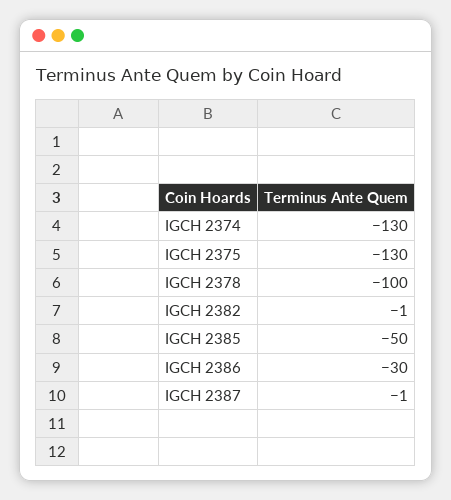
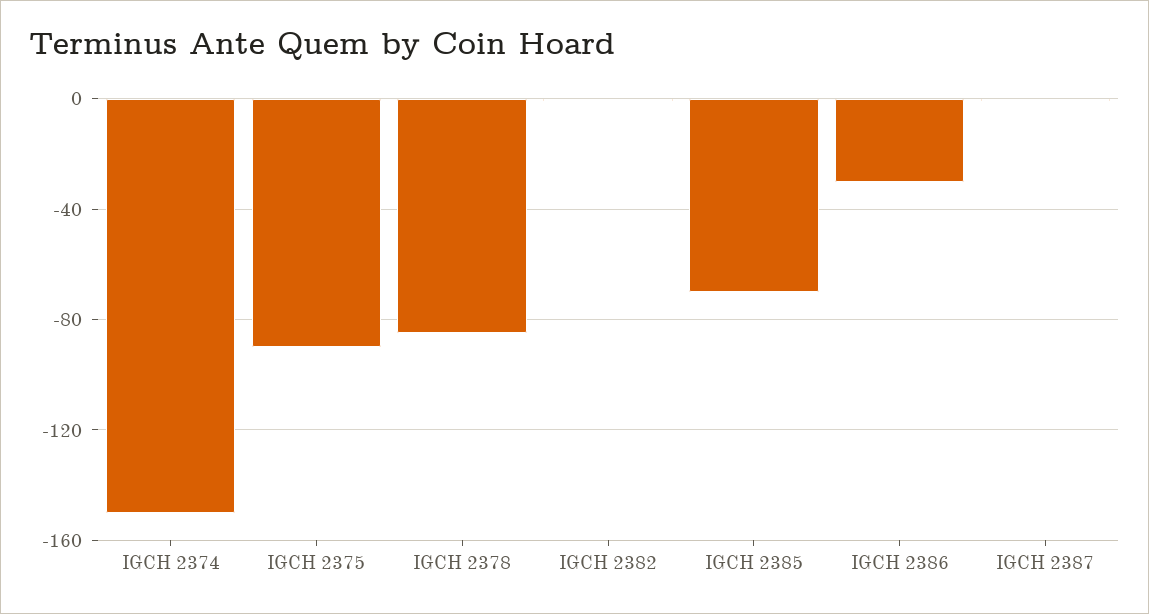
IGCH 2374: -130 -> -150
IGCH 2375: -130 -> -90
IGCH 2378: -100 -> -85
IGCH 2385: -50 -> -70

